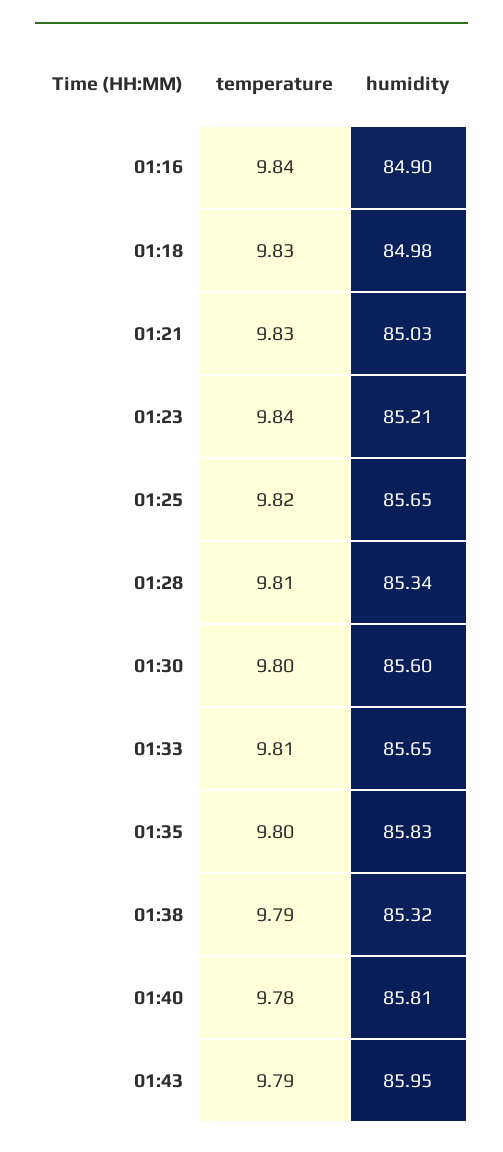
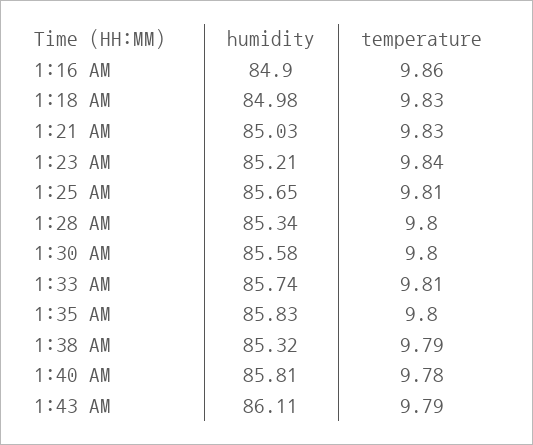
temperature, 01:16: 9.84 -> 9.86
temperature, 01:25: 9.82 -> 9.81
temperature, 01:28: 9.81 -> 9.8
humidity, 01:30: 85.6 -> 85.58
humidity, 01:33: 85.65 -> 85.74
humidity, 01:43: 85.95 -> 86.11

